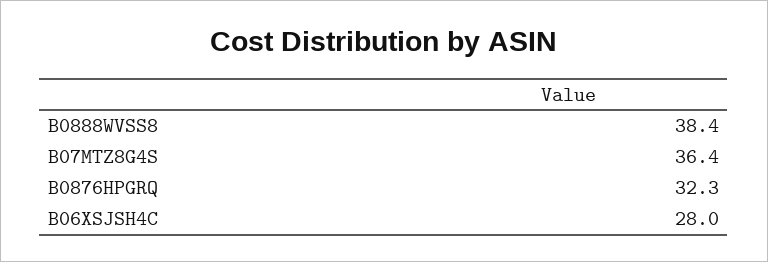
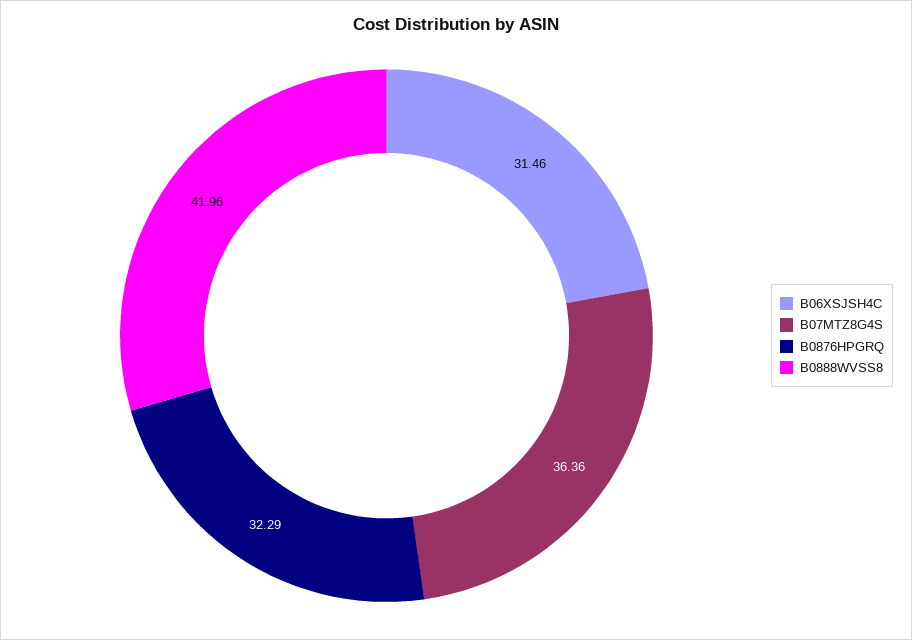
B0888WVSS8: 38.4 -> 41.96
B06XSJSH4C: 28 -> 31.46

